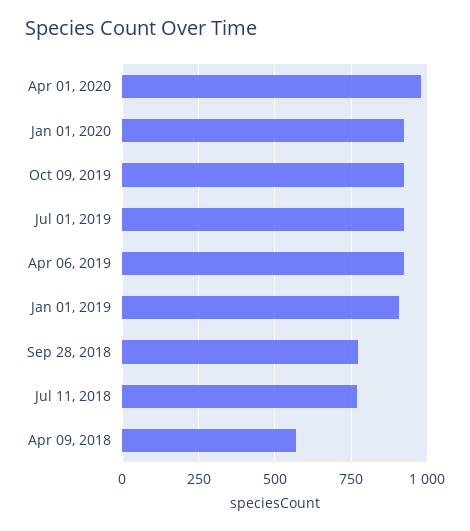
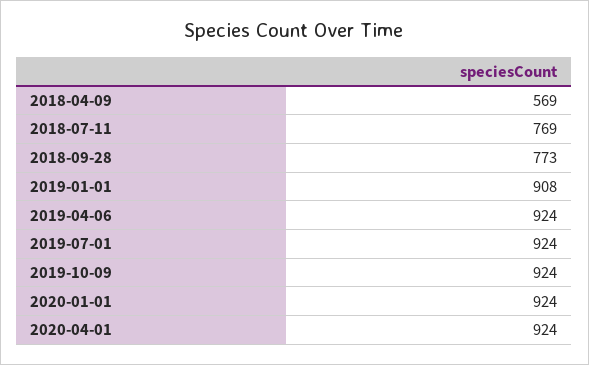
Apr 01, 2020: 975 -> 924

